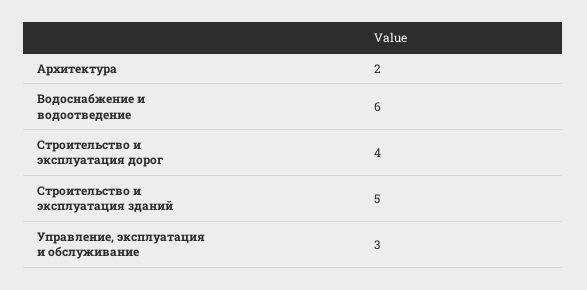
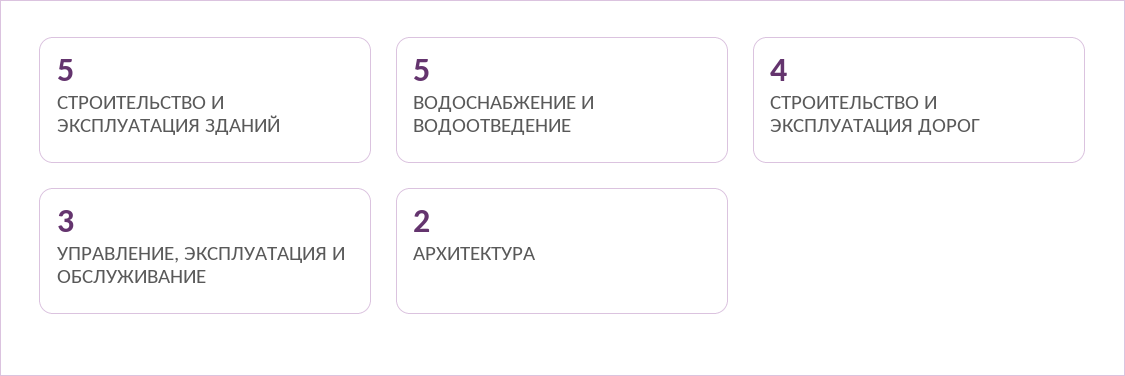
Водоснабжение и водоотведение: 6 -> 5

